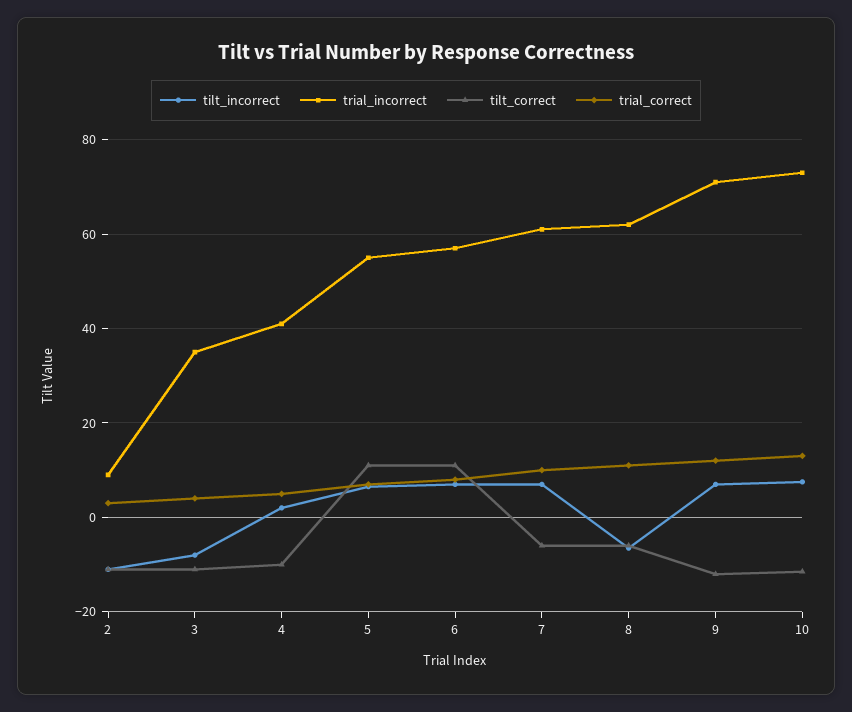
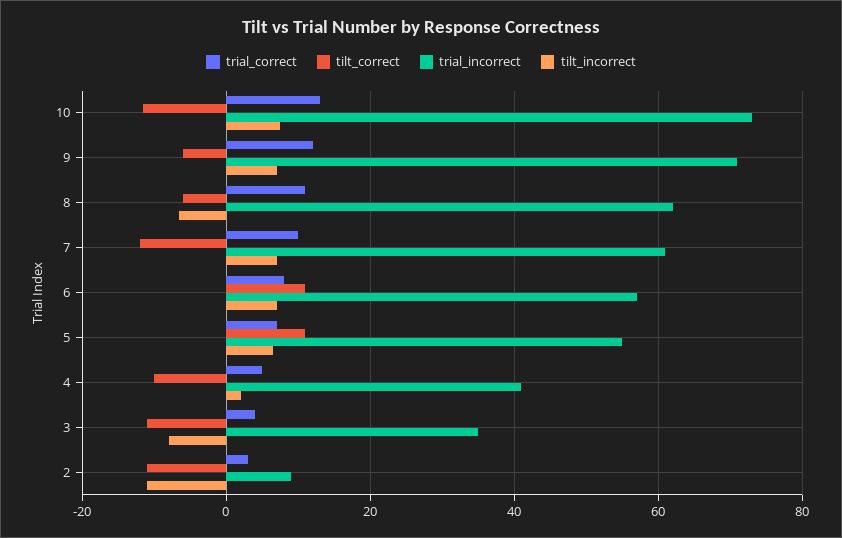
tilt_correct, 7: -6 -> -12
tilt_correct, 9: -12 -> -6

